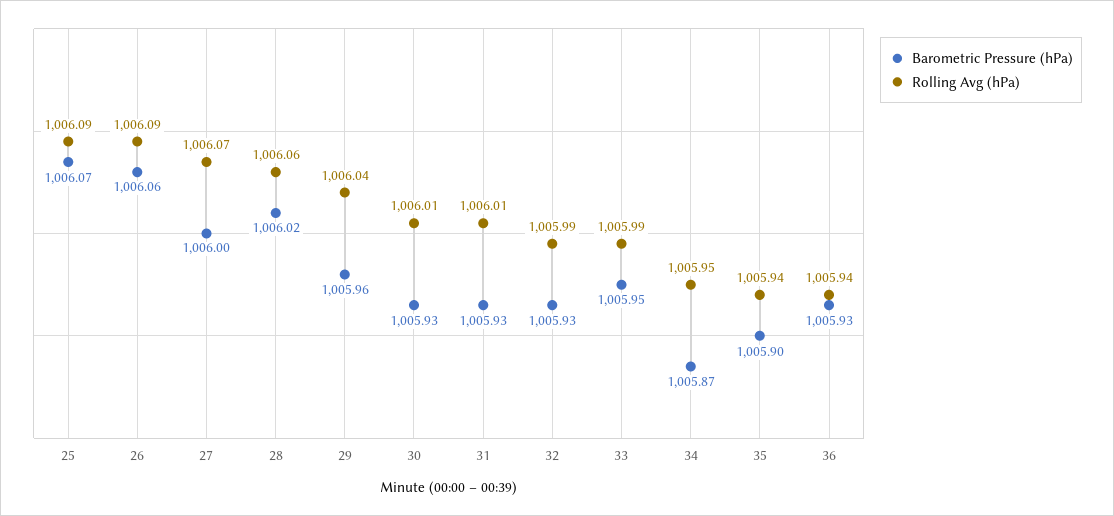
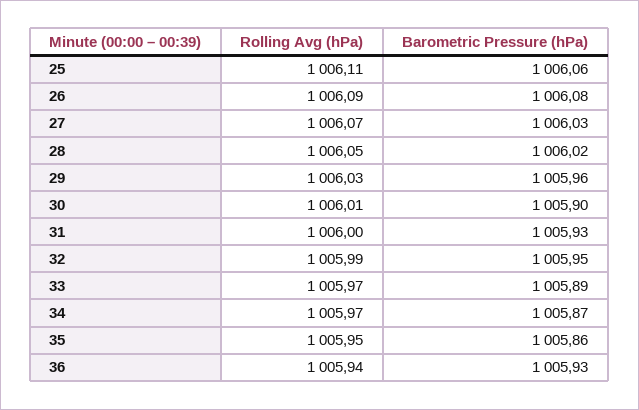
Barometric Pressure (hPa), 25: 1006.07 -> 1006.06
Rolling Avg (hPa), 25: 1006.09 -> 1006.11
Barometric Pressure (hPa), 26: 1006.06 -> 1006.08
Barometric Pressure (hPa), 27: 1006 -> 1006.03
Rolling Avg (hPa), 28: 1006.06 -> 1006.05
Rolling Avg (hPa), 29: 1006.04 -> 1006.03
Barometric Pressure (hPa), 30: 1005.93 -> 1005.9
Rolling Avg (hPa), 31: 1006.01 -> 1006
Barometric Pressure (hPa), 32: 1005.93 -> 1005.95
Barometric Pressure (hPa), 33: 1005.95 -> 1005.89
Rolling Avg (hPa), 33: 1005.99 -> 1005.97
Rolling Avg (hPa), 34: 1005.95 -> 1005.97
Barometric Pressure (hPa), 35: 1005.9 -> 1005.86
Rolling Avg (hPa), 35: 1005.94 -> 1005.95

